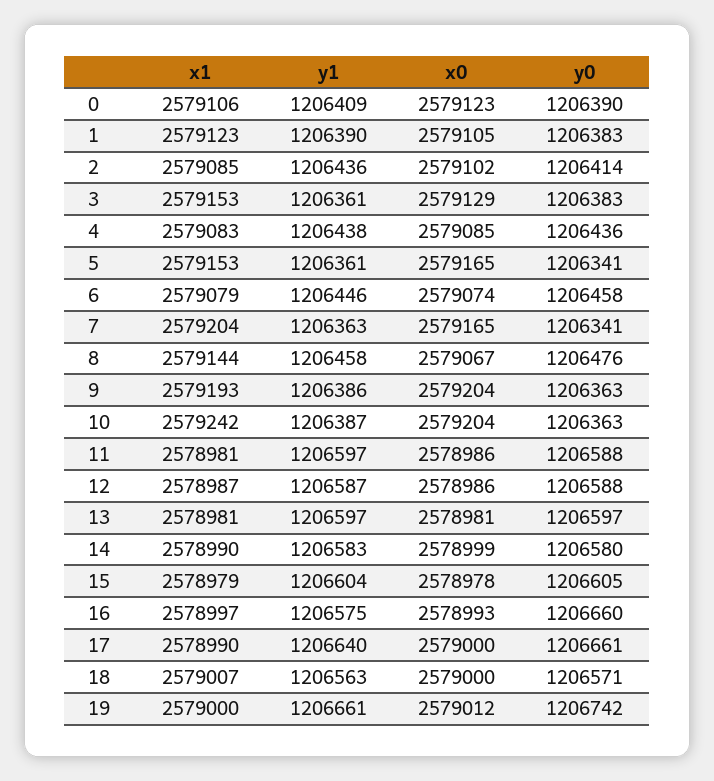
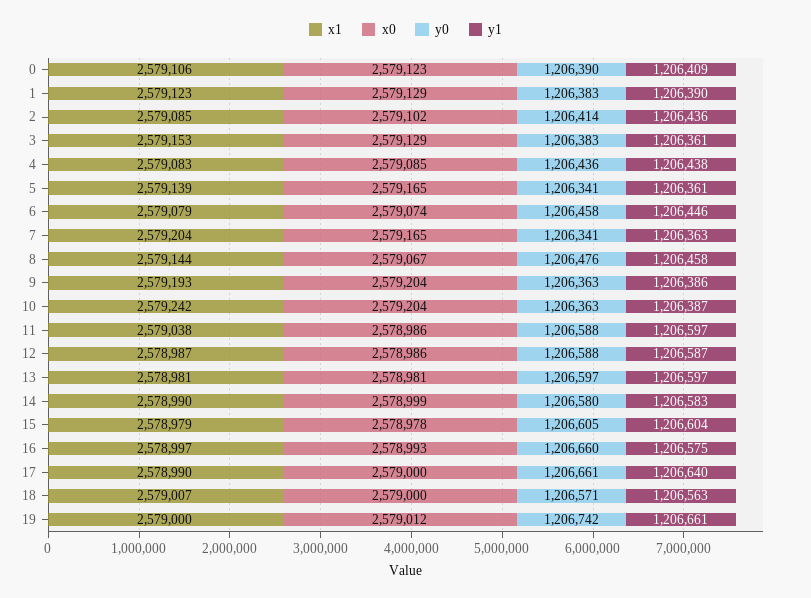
x0, 1: 2579105 -> 2579129
x1, 5: 2579153 -> 2579139
x1, 11: 2578981 -> 2579038

